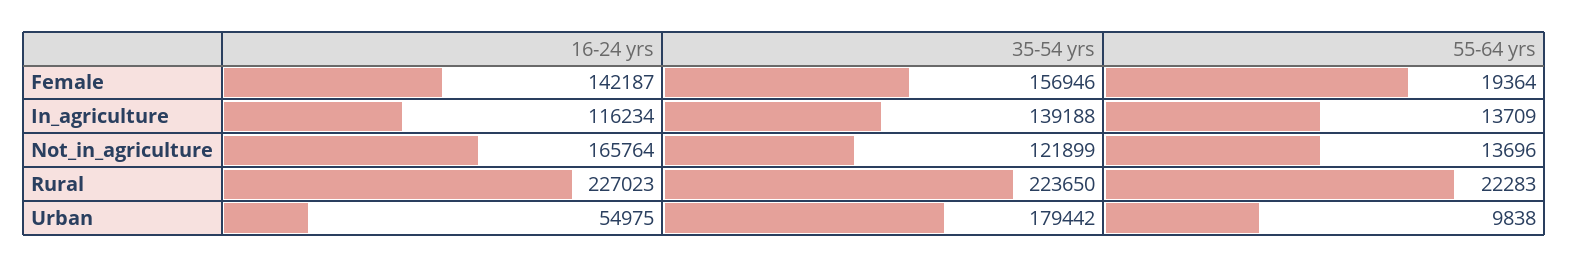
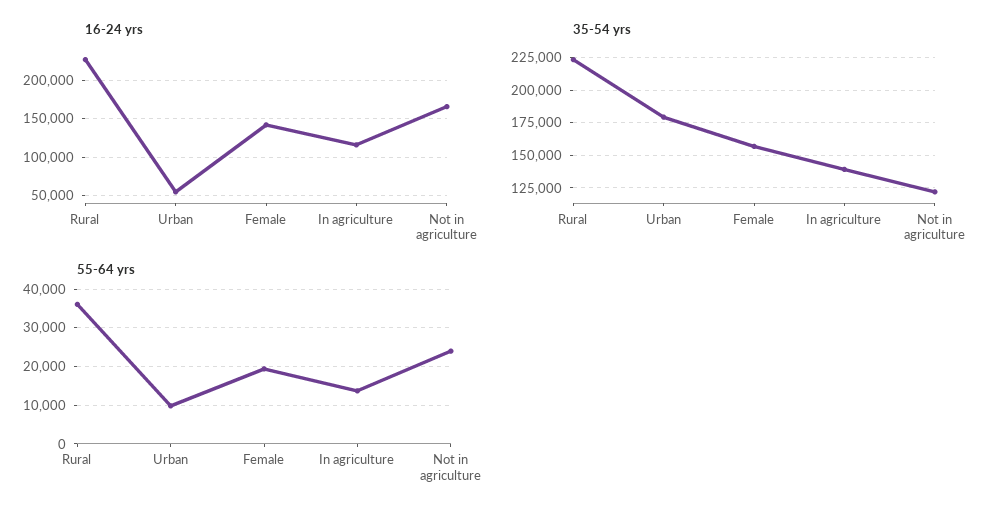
55-64 yrs, Not_in_agriculture: 13696 -> 24000
55-64 yrs, Rural: 22283 -> 36000

